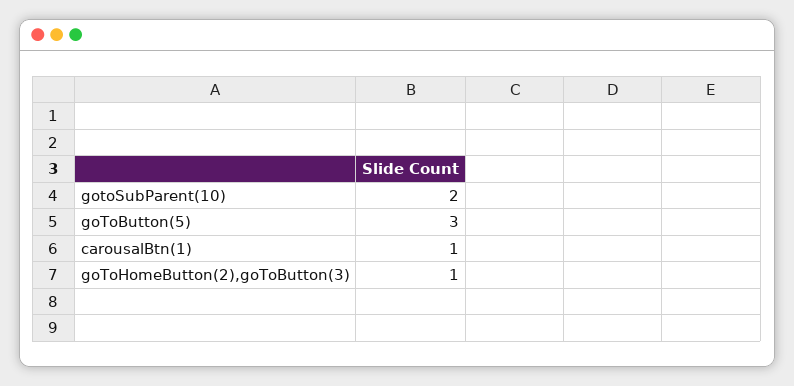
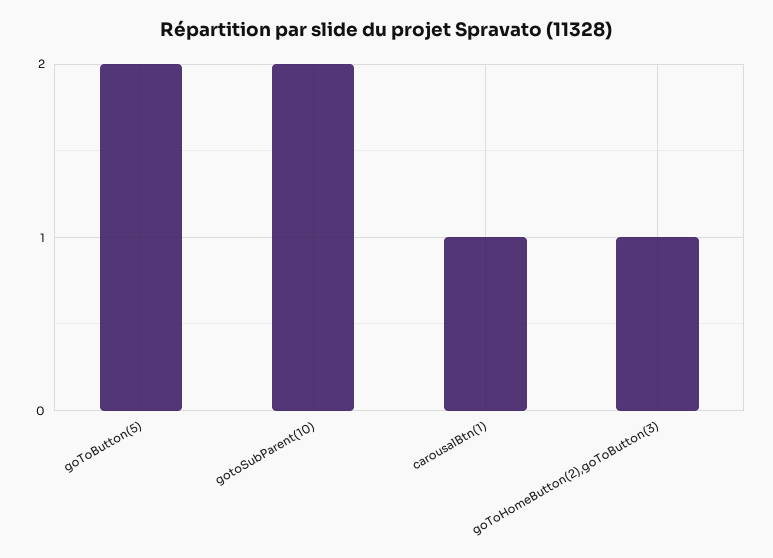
goToButton(5): 3 -> 2

